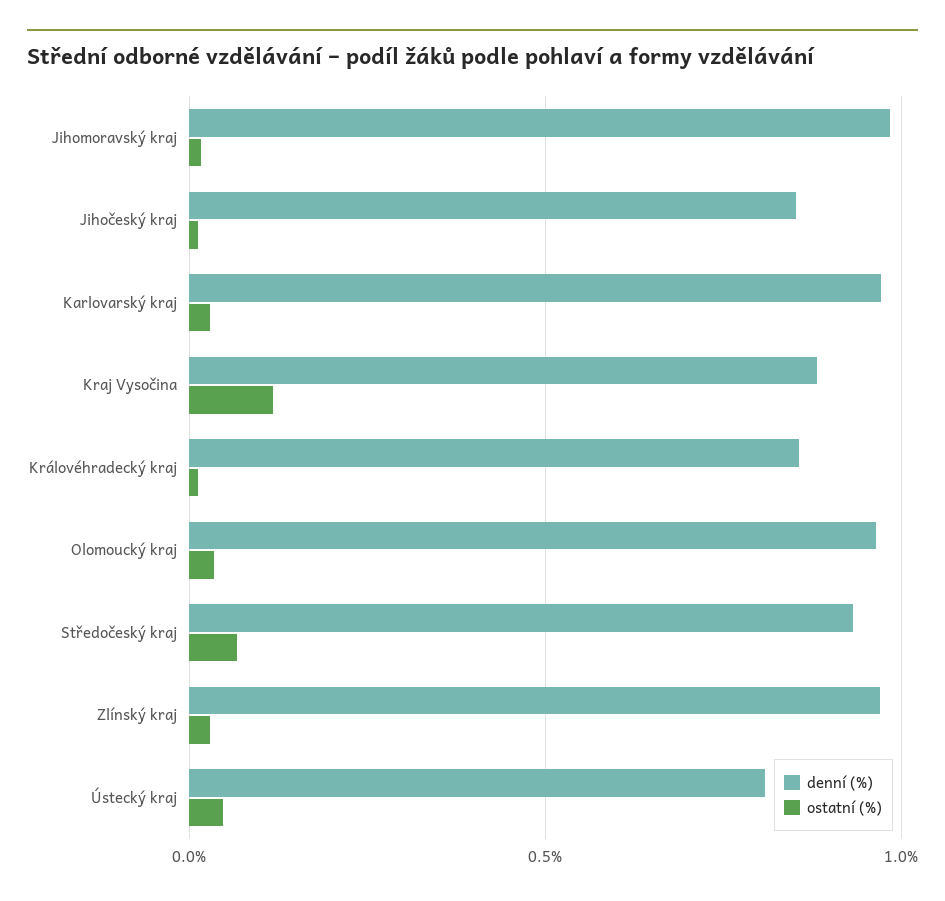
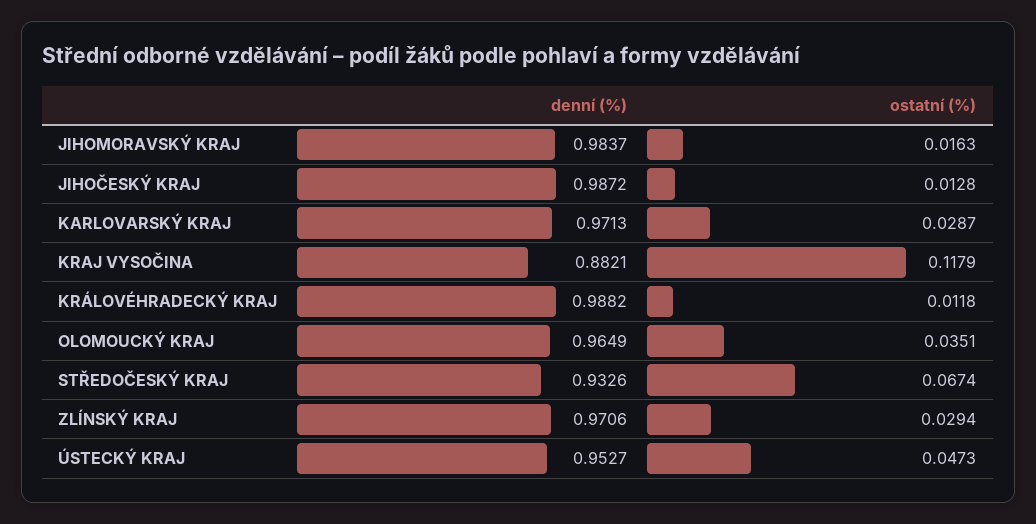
denní (%), Jihočeský kraj: 0.85 -> 0.9872
denní (%), Královéhradecký kraj: 0.85 -> 0.9882
denní (%), Ústecký kraj: 0.8 -> 0.9527

